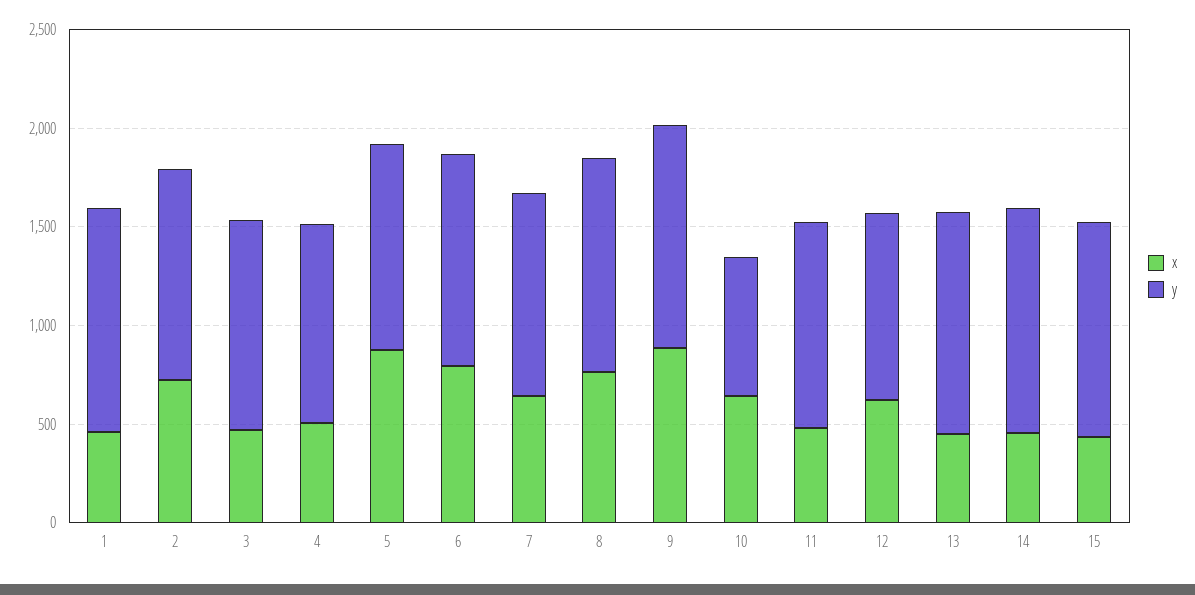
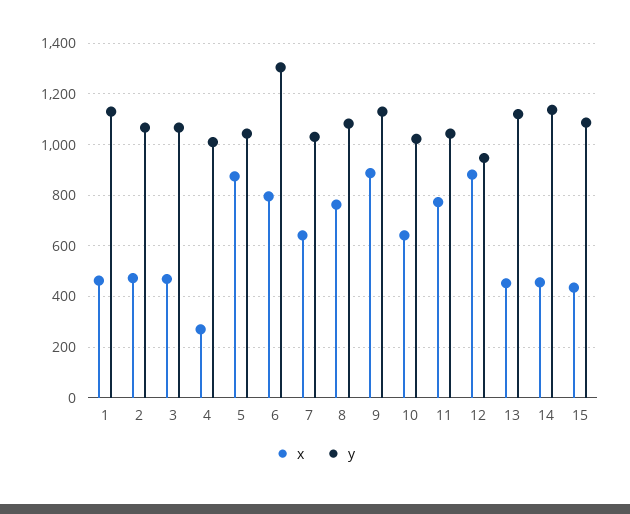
x, 2: 700 -> 475
x, 4: 500 -> 275
y, 6: 1100 -> 1300
y, 10: 700 -> 1025
x, 11: 500 -> 775
x, 12: 600 -> 875

